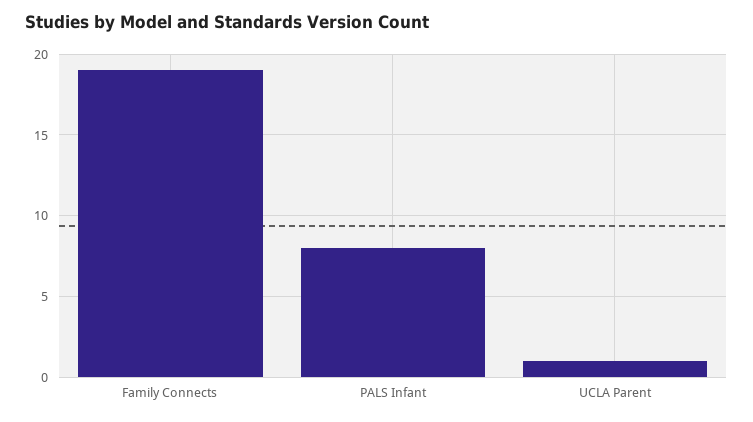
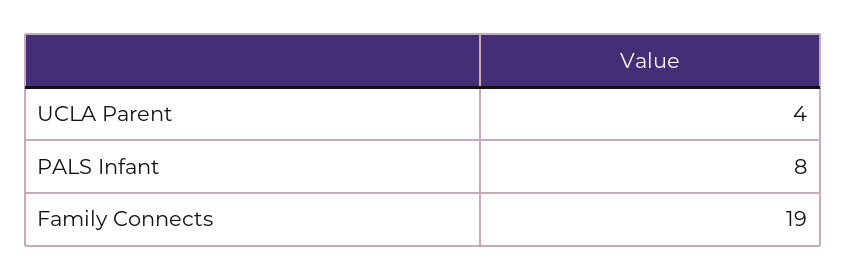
UCLA Parent: 1 -> 4

